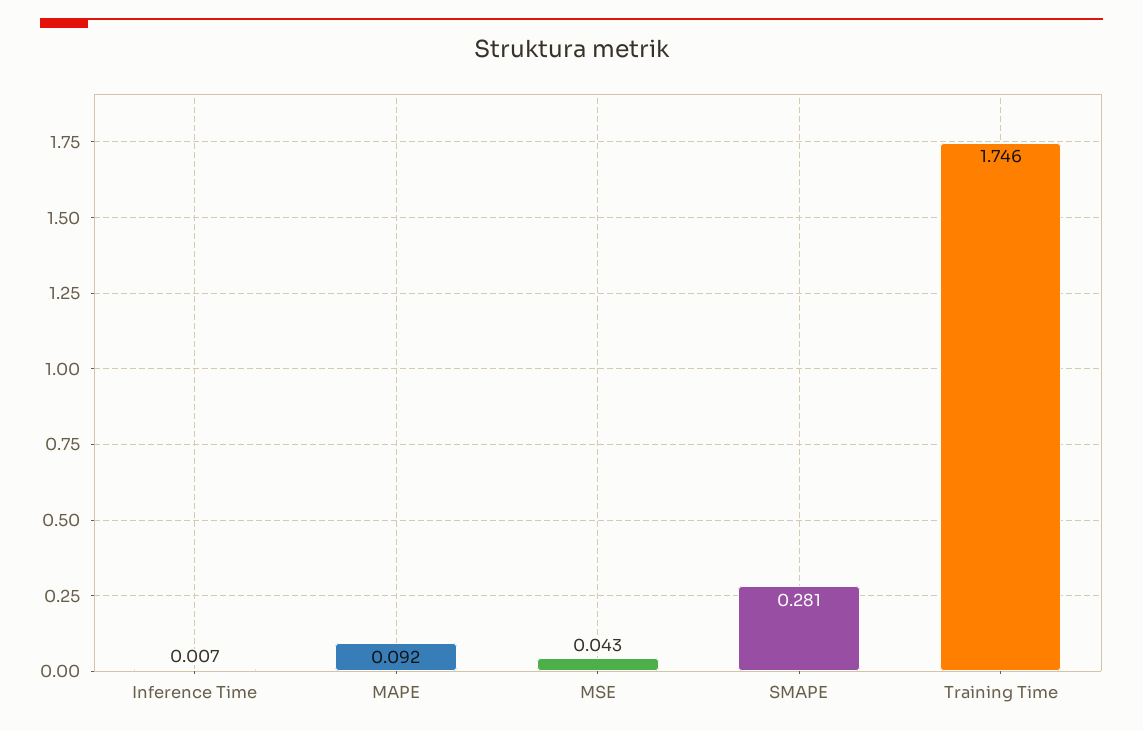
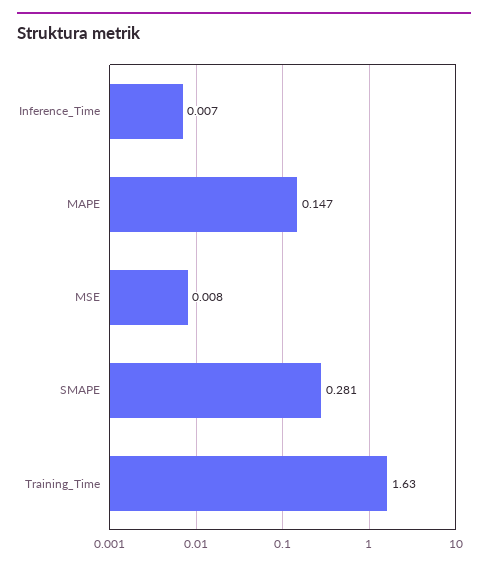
MAPE: 0.092 -> 0.147
MSE: 0.043 -> 0.008
Training Time: 1.746 -> 1.63

